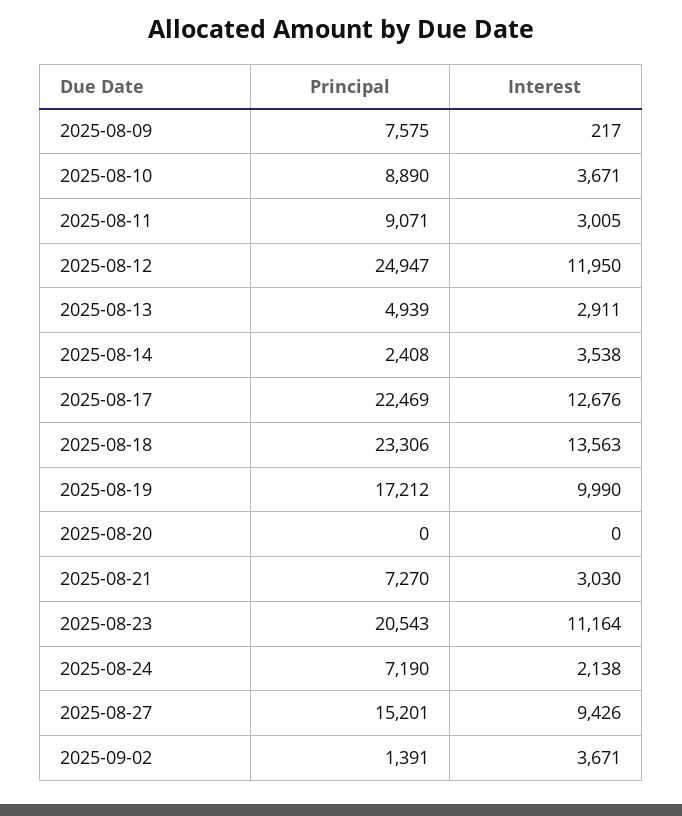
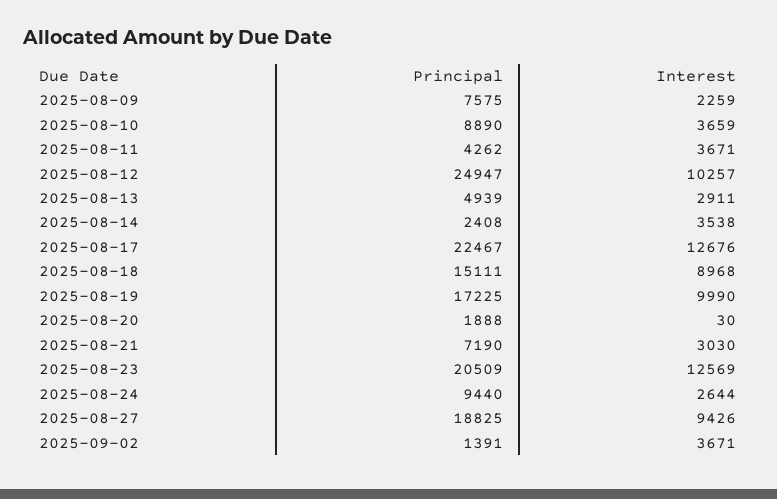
Interest, 2025-08-09: 217 -> 2259
Interest, 2025-08-10: 3671 -> 3659
Principal, 2025-08-11: 9071 -> 4262
Interest, 2025-08-11: 3005 -> 3671
Interest, 2025-08-12: 11950 -> 10257
Principal, 2025-08-17: 22469 -> 22467
Principal, 2025-08-18: 23306 -> 15111
Interest, 2025-08-18: 13563 -> 8968
Principal, 2025-08-19: 17212 -> 17225
Principal, 2025-08-20: 0 -> 1888
Interest, 2025-08-20: 0 -> 30
Principal, 2025-08-21: 7270 -> 7190
Principal, 2025-08-23: 20543 -> 20509
Interest, 2025-08-23: 11164 -> 12569
Principal, 2025-08-24: 7190 -> 9440
Interest, 2025-08-24: 2138 -> 2644
Principal, 2025-08-27: 15201 -> 18825

